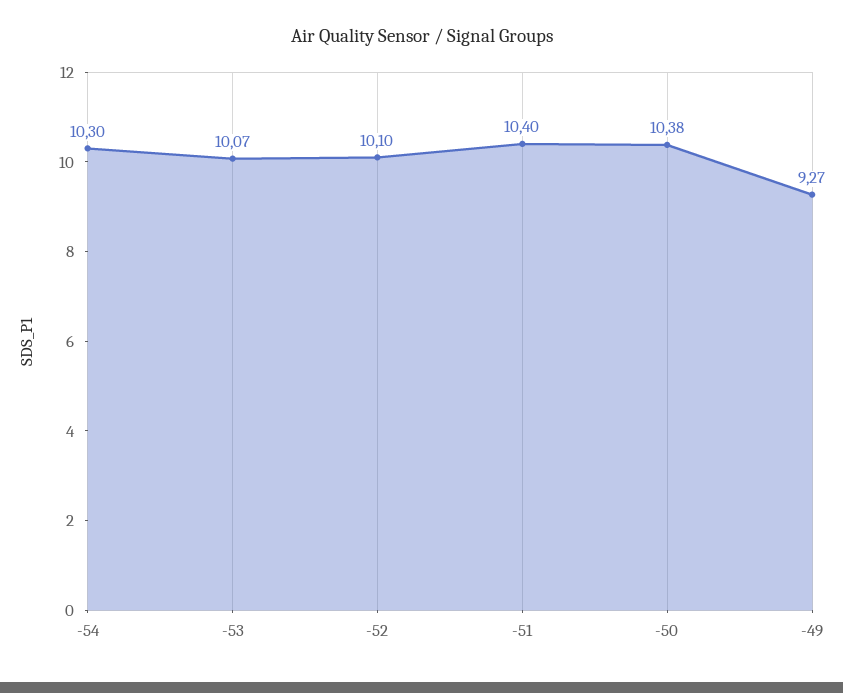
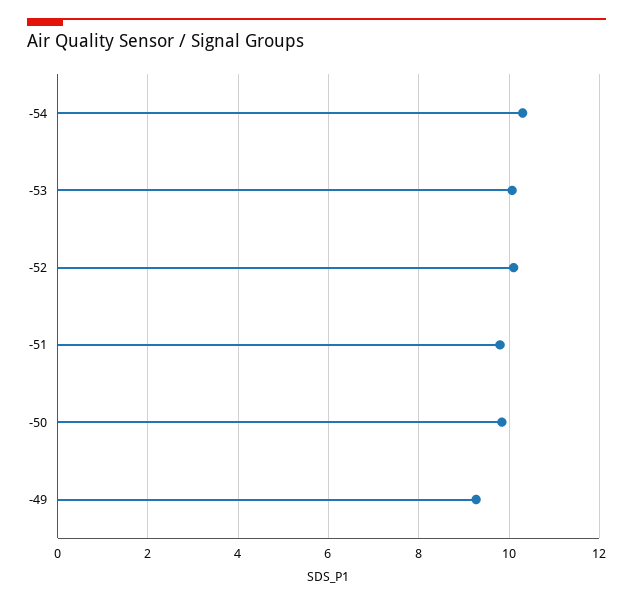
-51: 10.4 -> 9.8
-50: 10.38 -> 9.8

